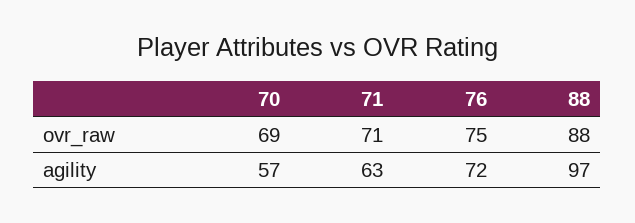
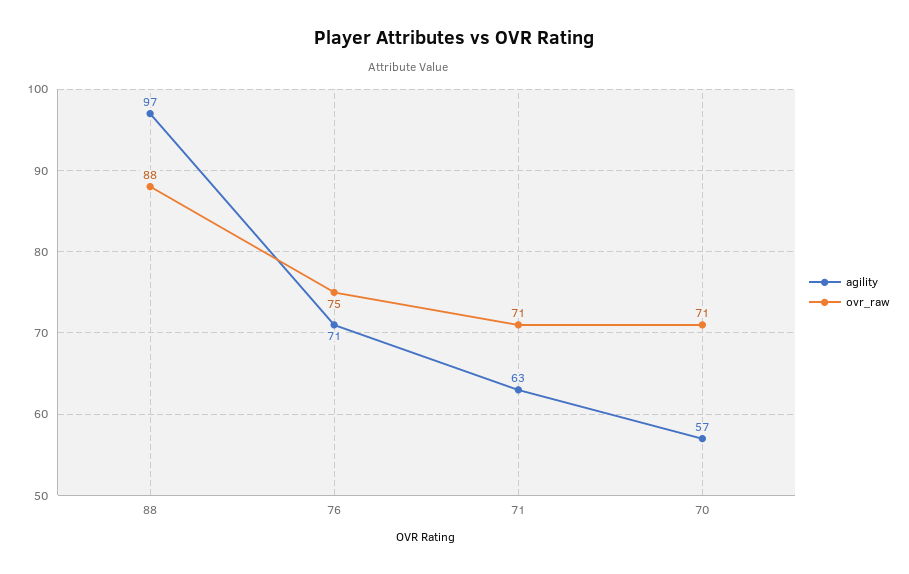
ovr_raw, 70: 69 -> 71
agility, 76: 72 -> 71

